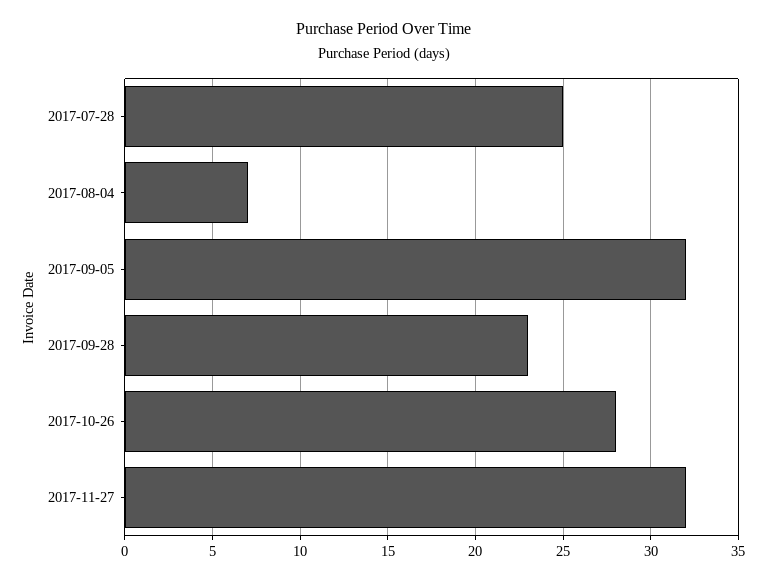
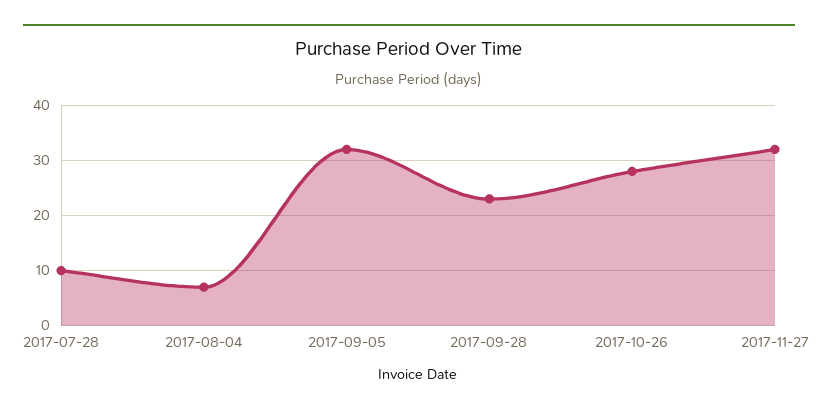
2017-07-28: 25 -> 10

